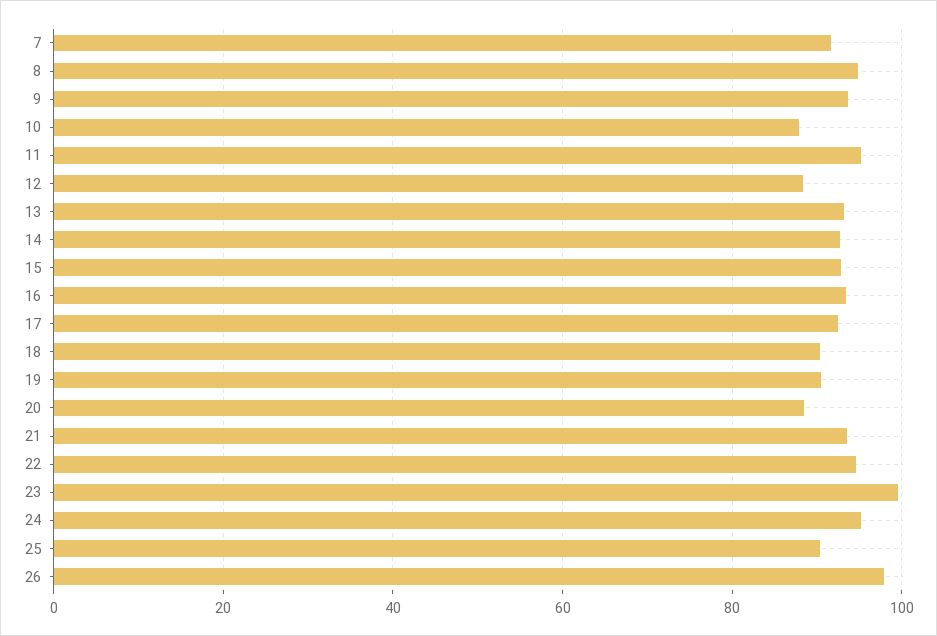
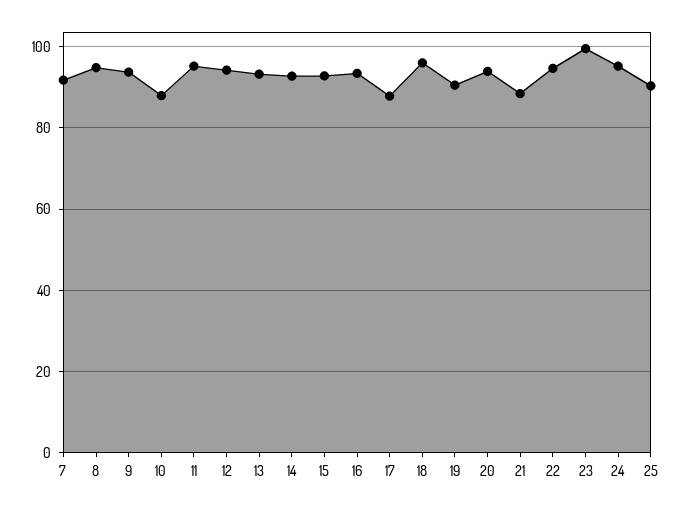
12: 88 -> 94
17: 92 -> 88
18: 90 -> 96
20: 88 -> 94
21: 94 -> 88
26: 98 -> none

